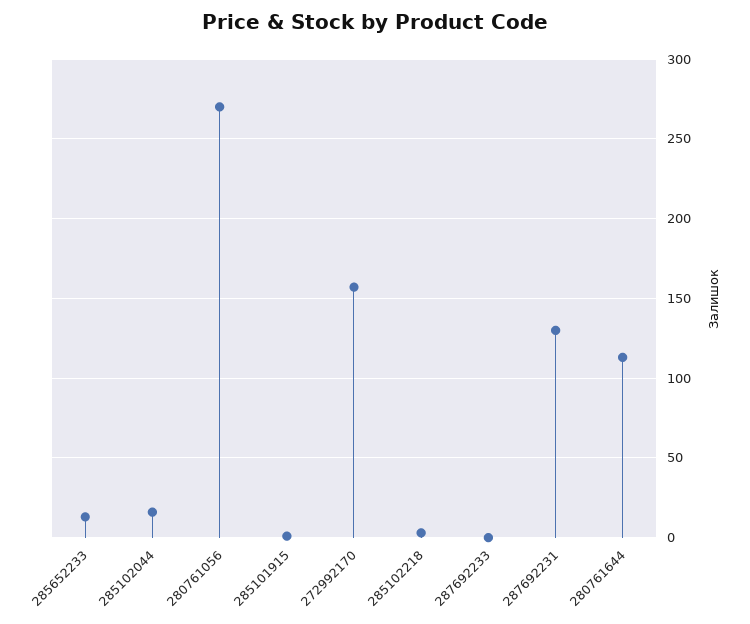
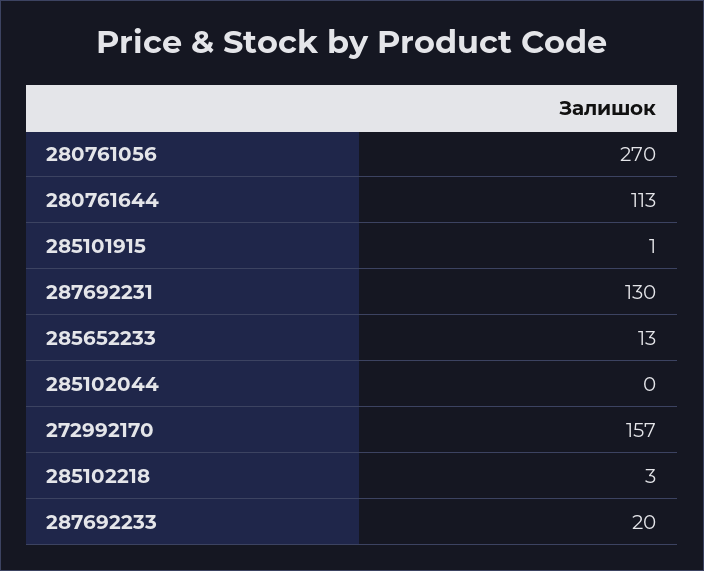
285102044: 15 -> 0
287692233: 0 -> 20

